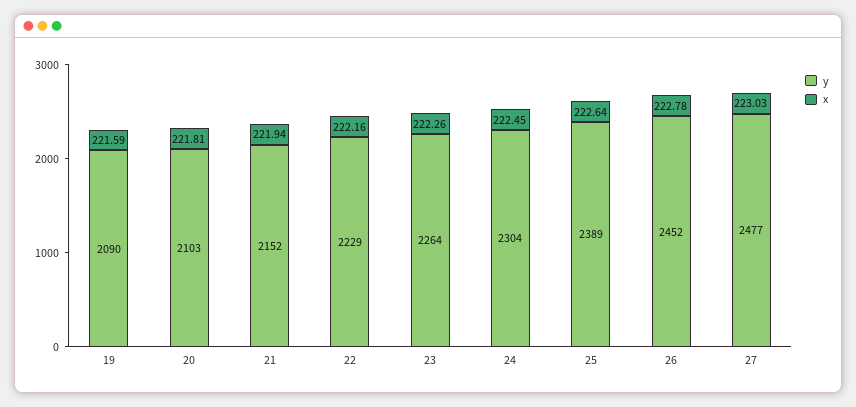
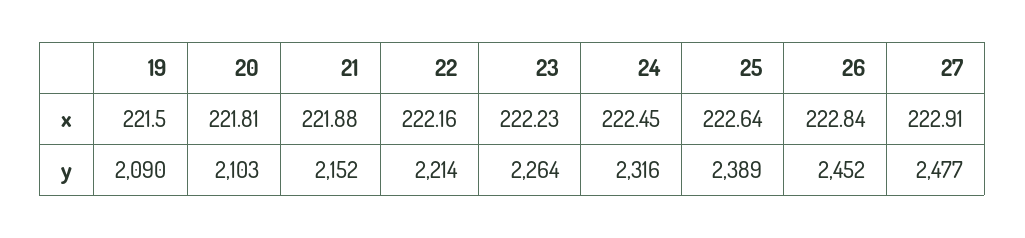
x, 19: 221.59 -> 221.5
x, 21: 221.94 -> 221.88
y, 22: 2229 -> 2214
x, 23: 222.26 -> 222.23
y, 24: 2304 -> 2316
x, 26: 222.78 -> 222.84
x, 27: 223.03 -> 222.91

